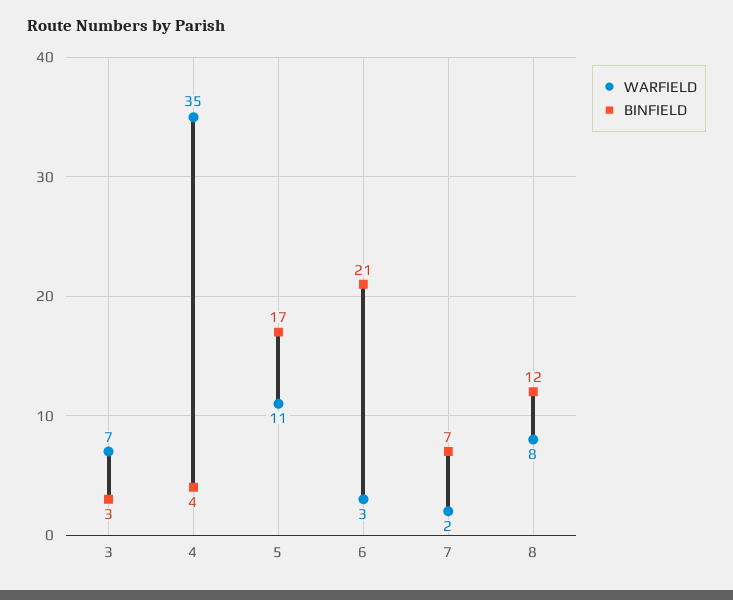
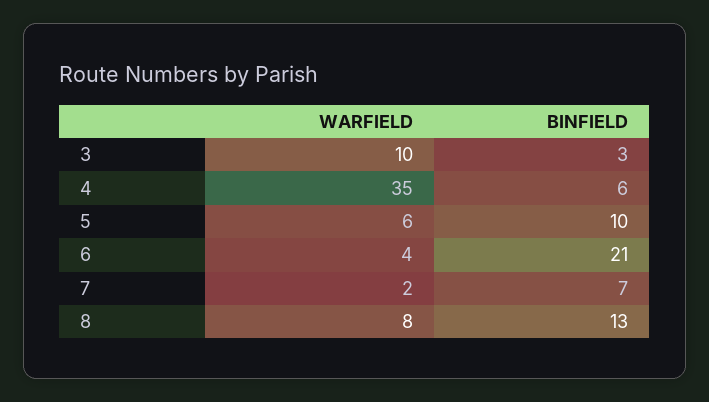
WARFIELD, 3: 7 -> 10
BINFIELD, 4: 4 -> 6
WARFIELD, 5: 11 -> 6
BINFIELD, 5: 17 -> 10
WARFIELD, 6: 3 -> 4
BINFIELD, 8: 12 -> 13

